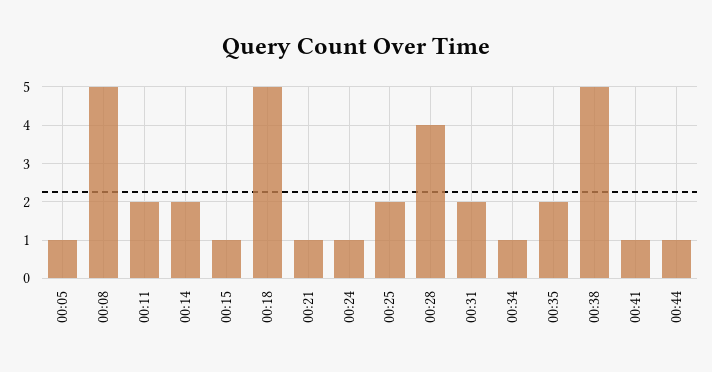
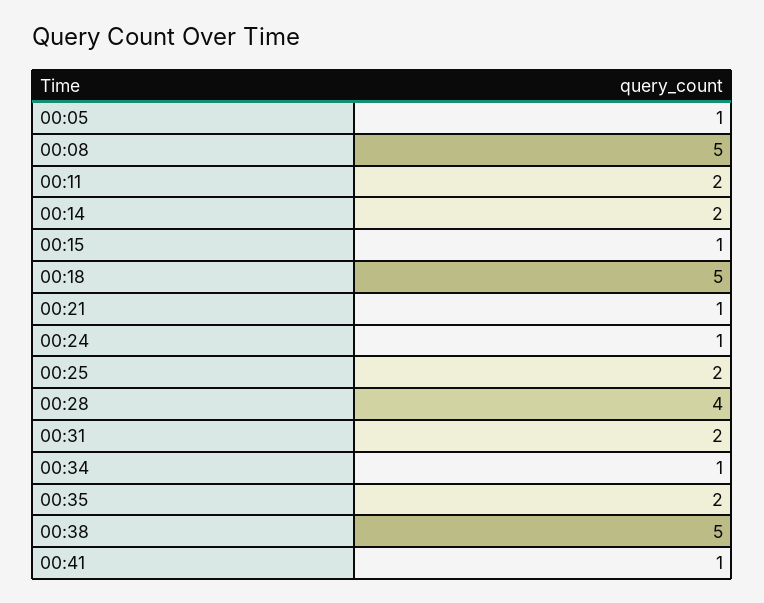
00:44: 1 -> none

